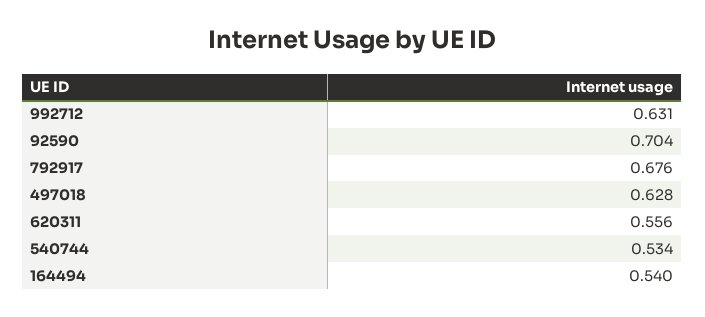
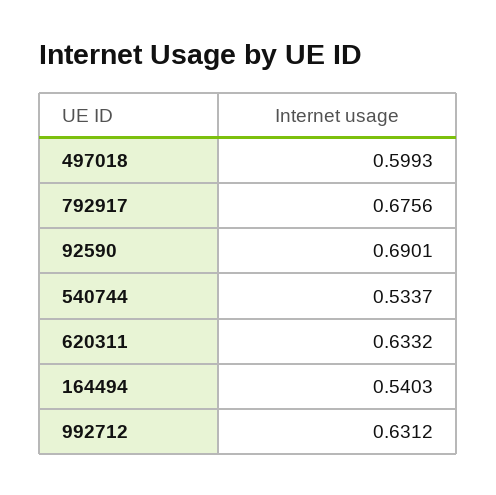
92590: 0.704 -> 0.6901
497018: 0.628 -> 0.5993
620311: 0.556 -> 0.6332

